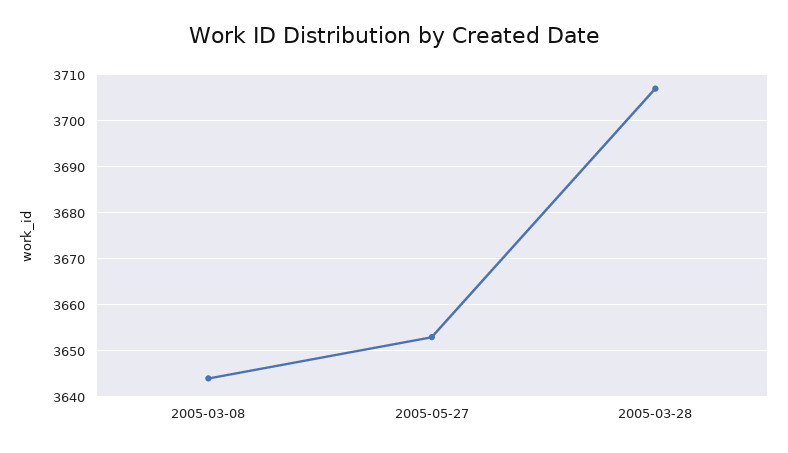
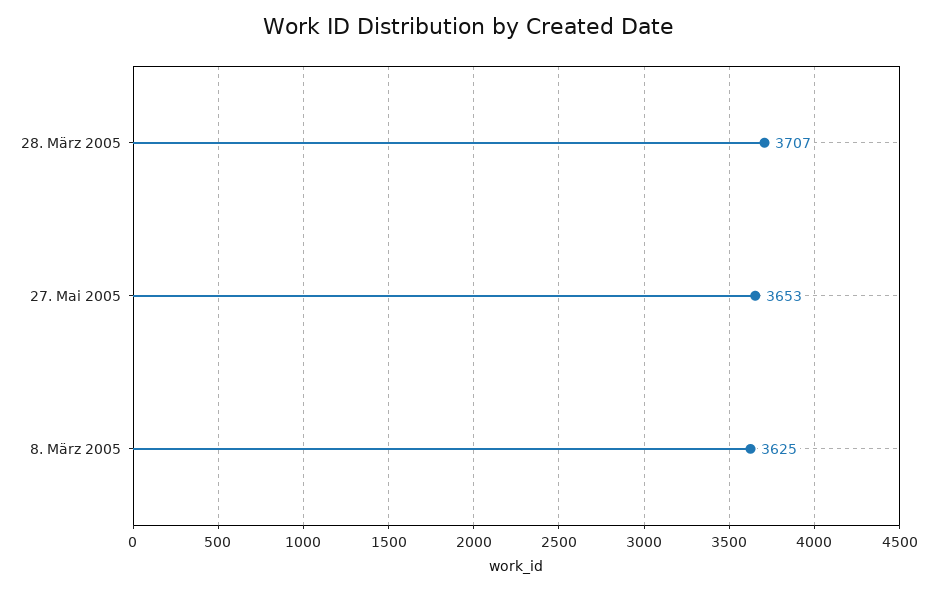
2005-03-08: 3645 -> 3625

